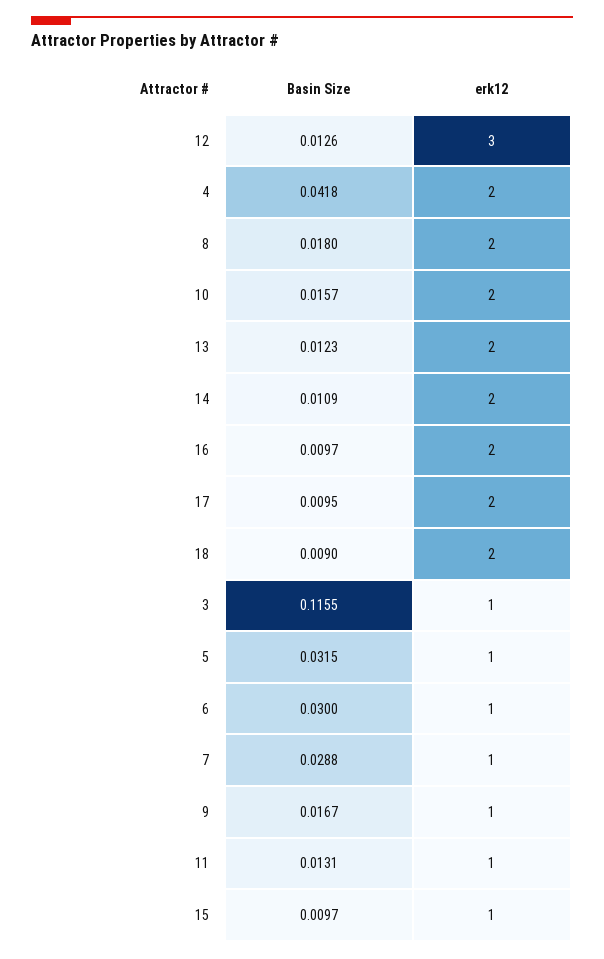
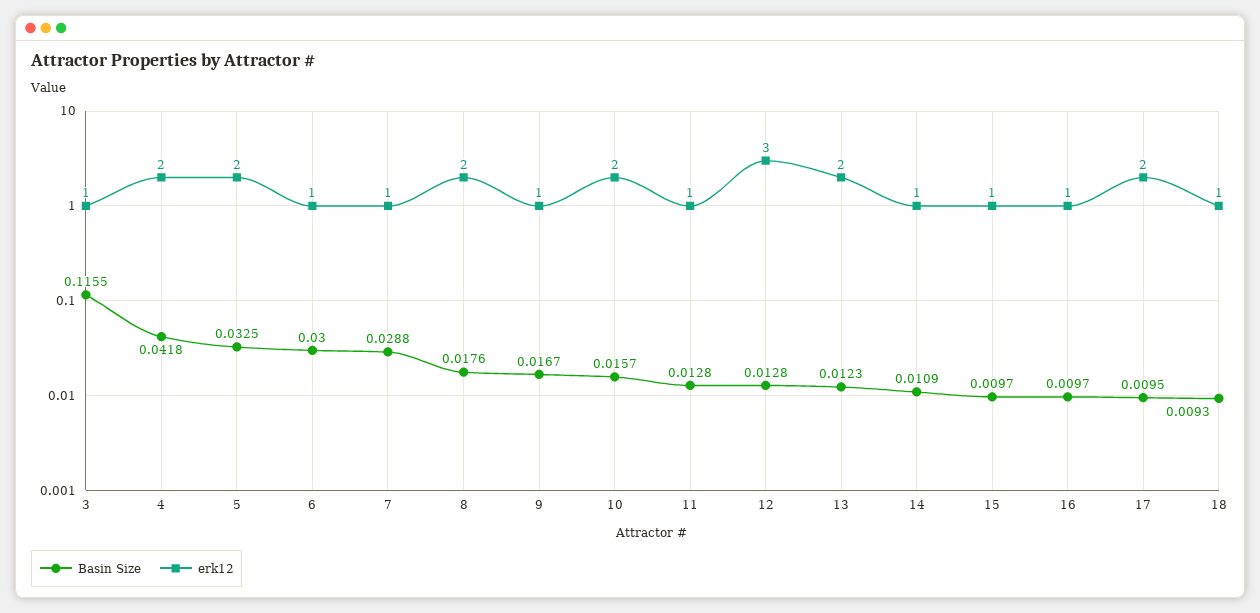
Basin Size, 12: 0.0126 -> 0.0128
Basin Size, 8: 0.018 -> 0.0176
erk12, 14: 2 -> 1
erk12, 16: 2 -> 1
Basin Size, 18: 0.009 -> 0.0093
erk12, 18: 2 -> 1
Basin Size, 5: 0.0315 -> 0.0325
erk12, 5: 1 -> 2
Basin Size, 11: 0.0131 -> 0.0128

